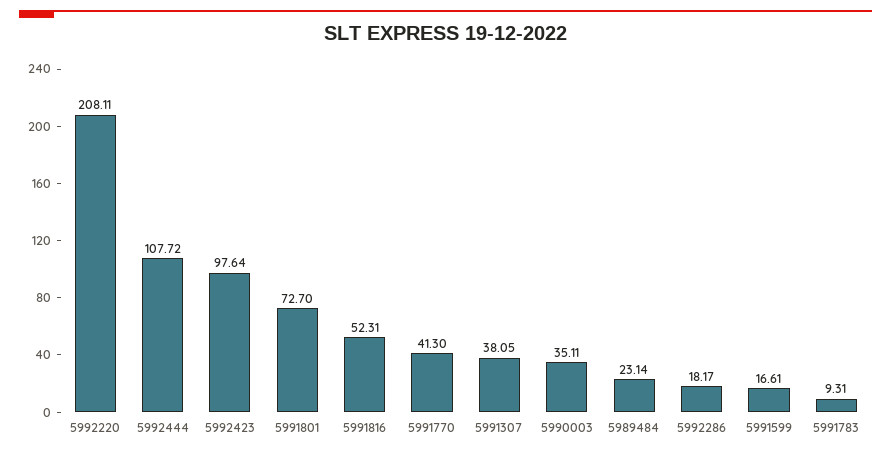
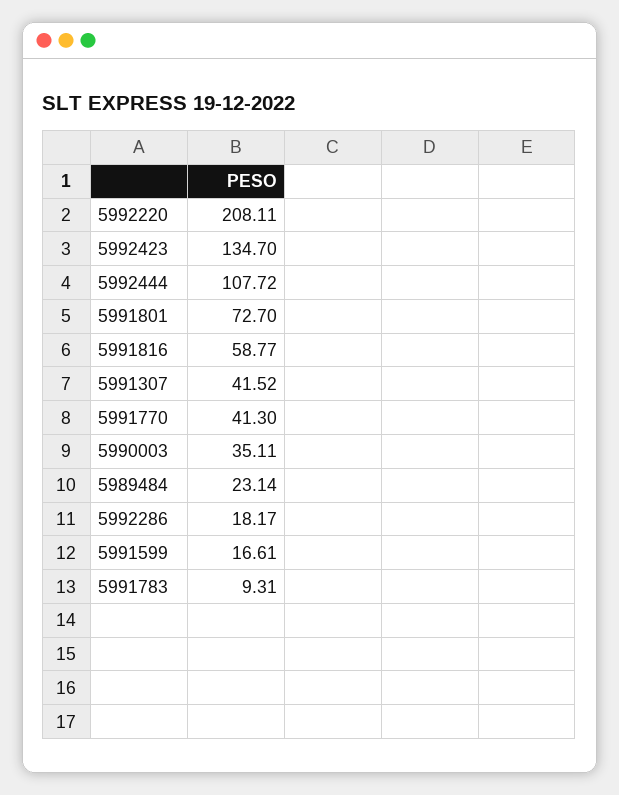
5992423: 97.64 -> 134.7
5991816: 52.31 -> 58.77
5991307: 38.05 -> 41.52

